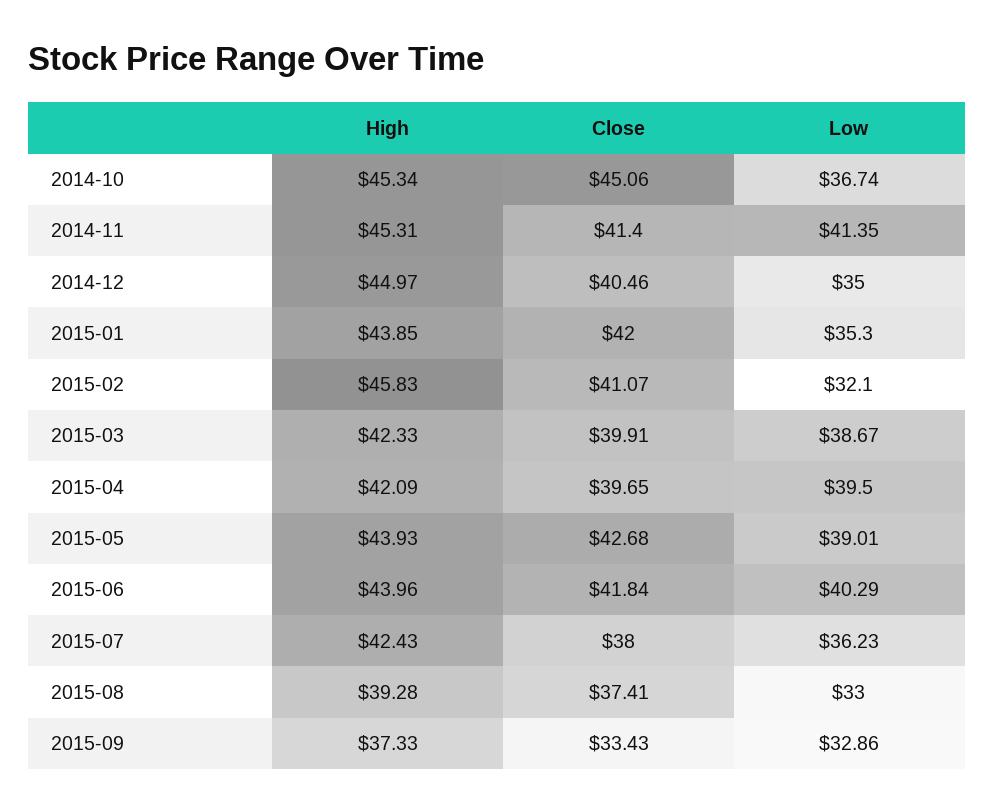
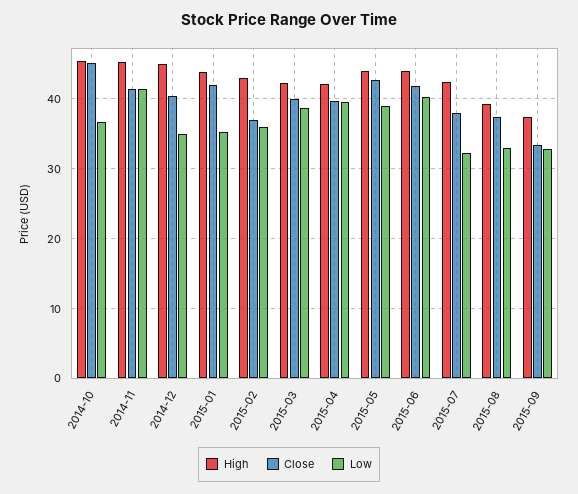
High, 2015-02: 45.83 -> 43
Close, 2015-02: 41.07 -> 37
Low, 2015-02: 32.1 -> 36
Low, 2015-07: 36.23 -> 32

